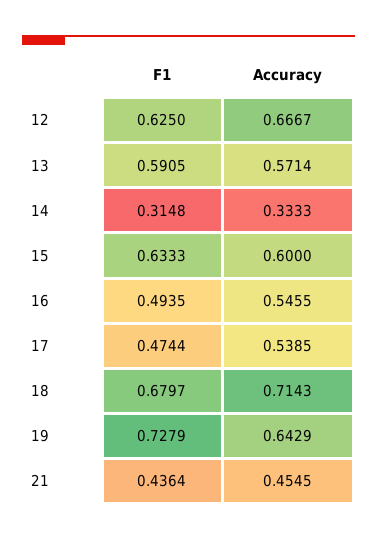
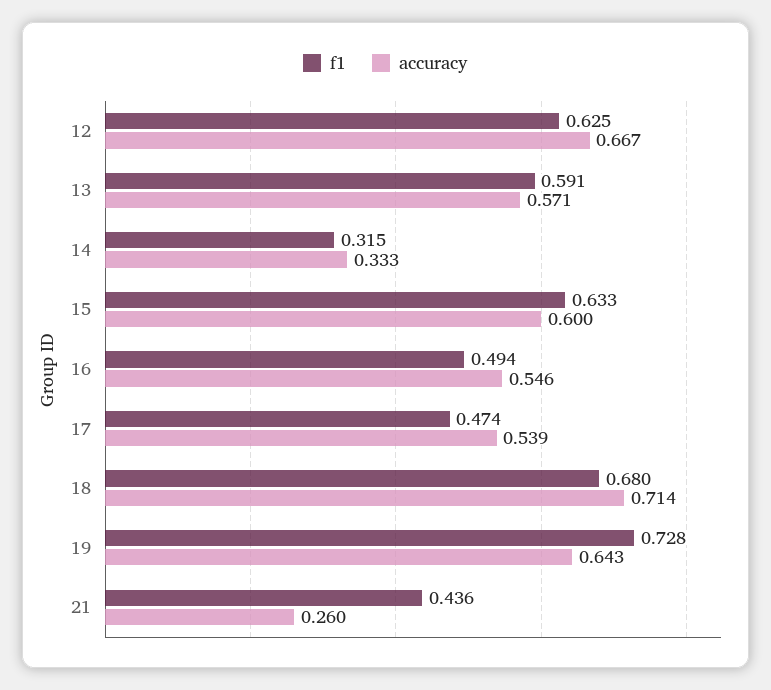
Accuracy, 21: 0.4545 -> 0.26

